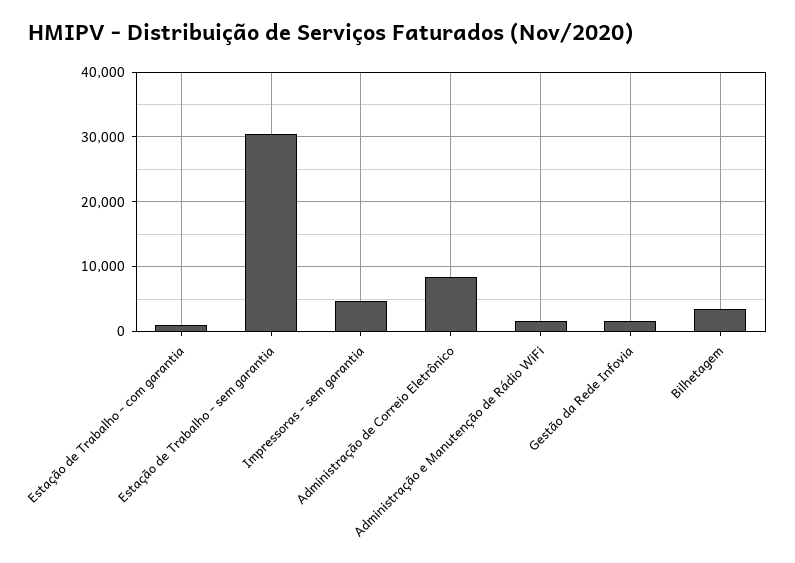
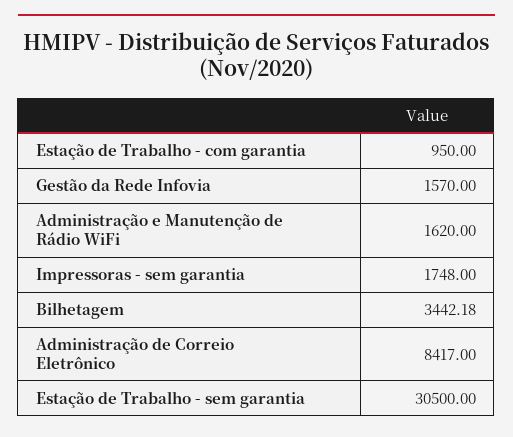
Impressoras - sem garantia: 5000 -> 1748

